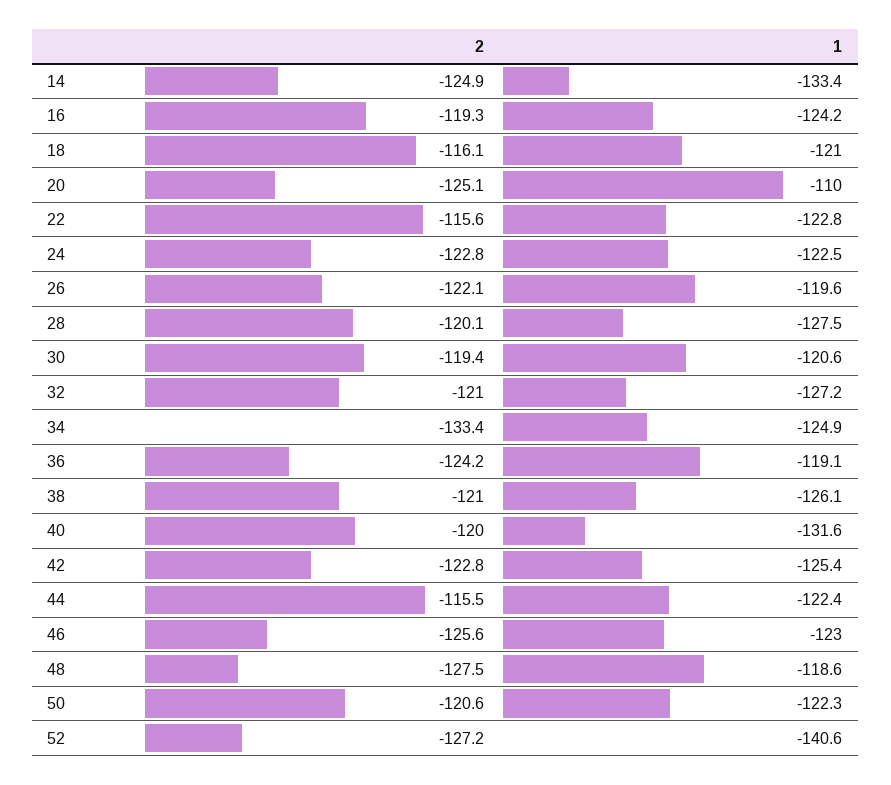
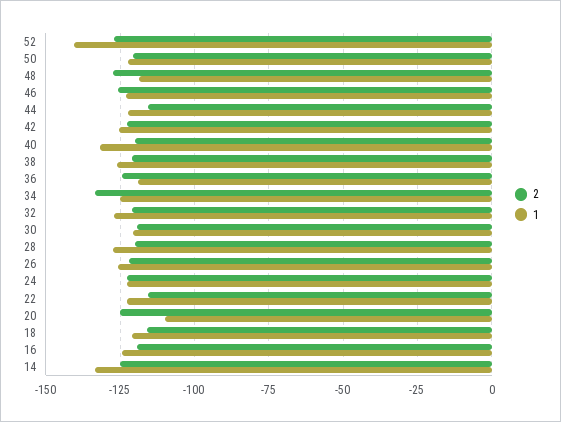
1, 26: -119.6 -> -125

